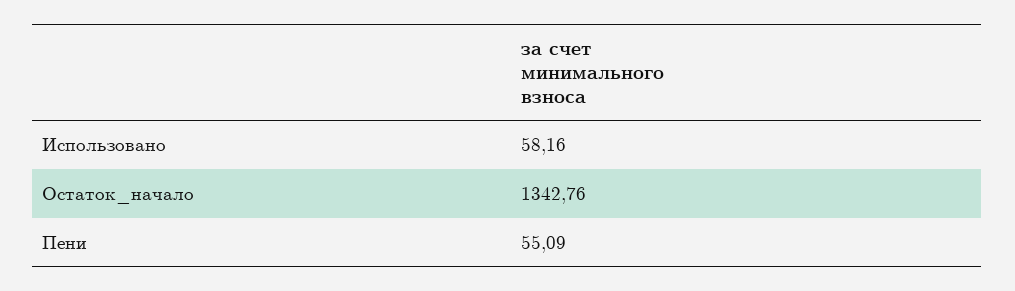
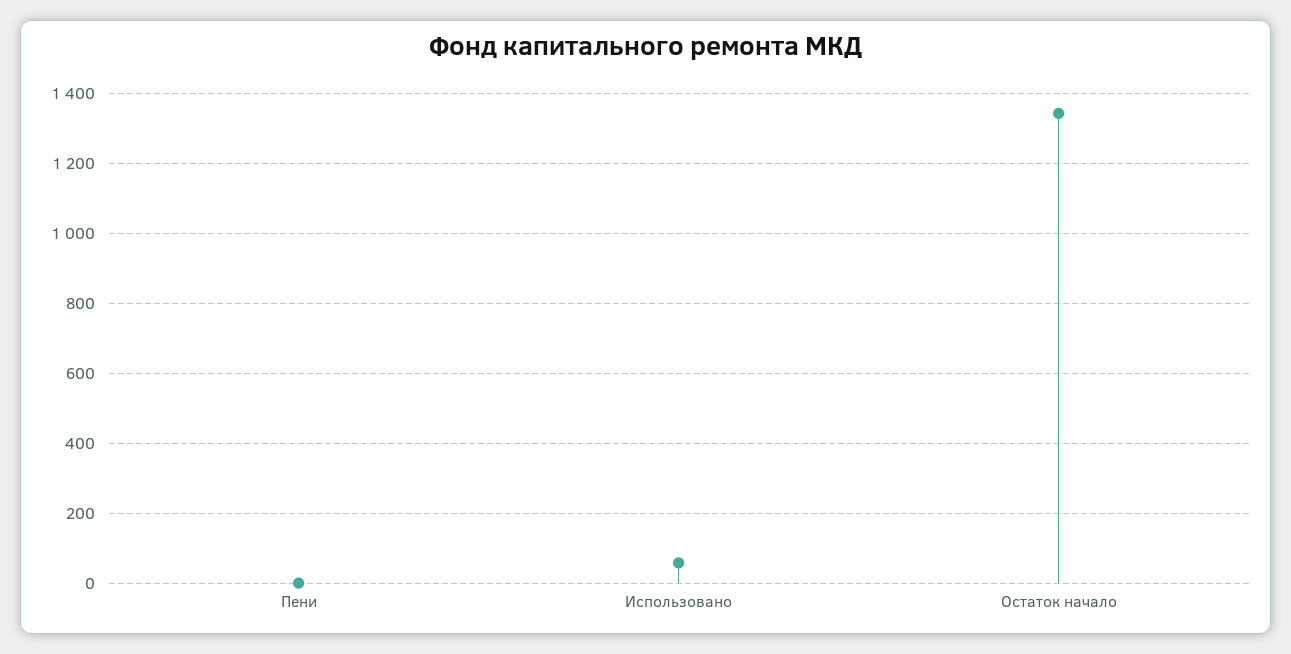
Пени: 55.09 -> 0

